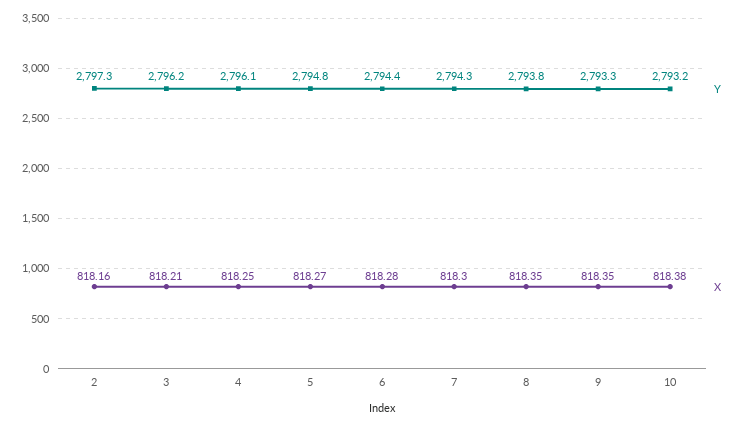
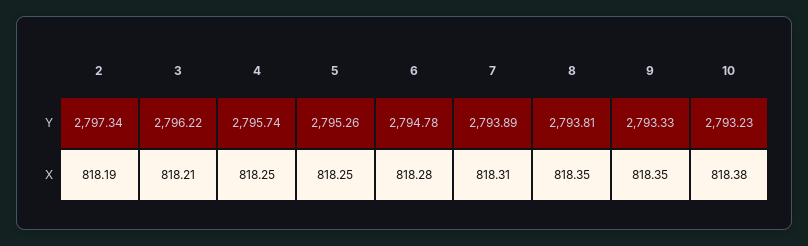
X, 2: 818.16 -> 818.19
Y, 4: 2796.1 -> 2795.74
Y, 5: 2794.8 -> 2795.26
X, 5: 818.27 -> 818.25
Y, 6: 2794.4 -> 2794.78
Y, 7: 2794.3 -> 2793.89
X, 7: 818.3 -> 818.31

